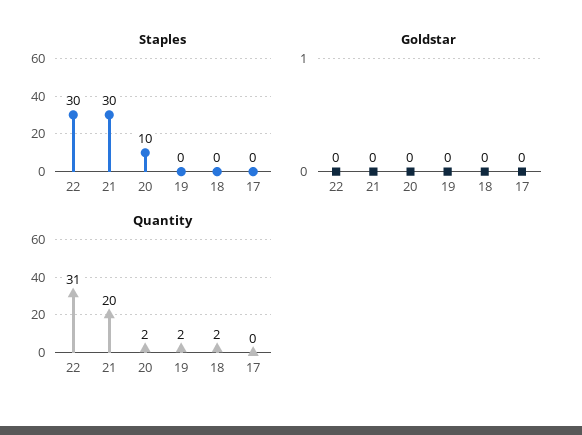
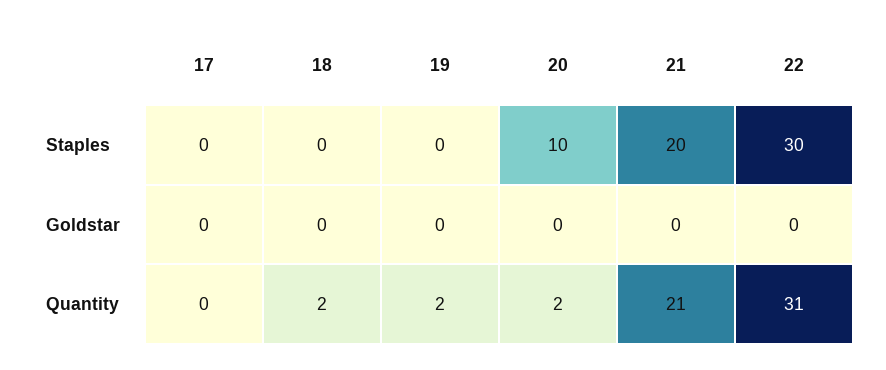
Staples, 21: 30 -> 20
Quantity, 21: 20 -> 21

